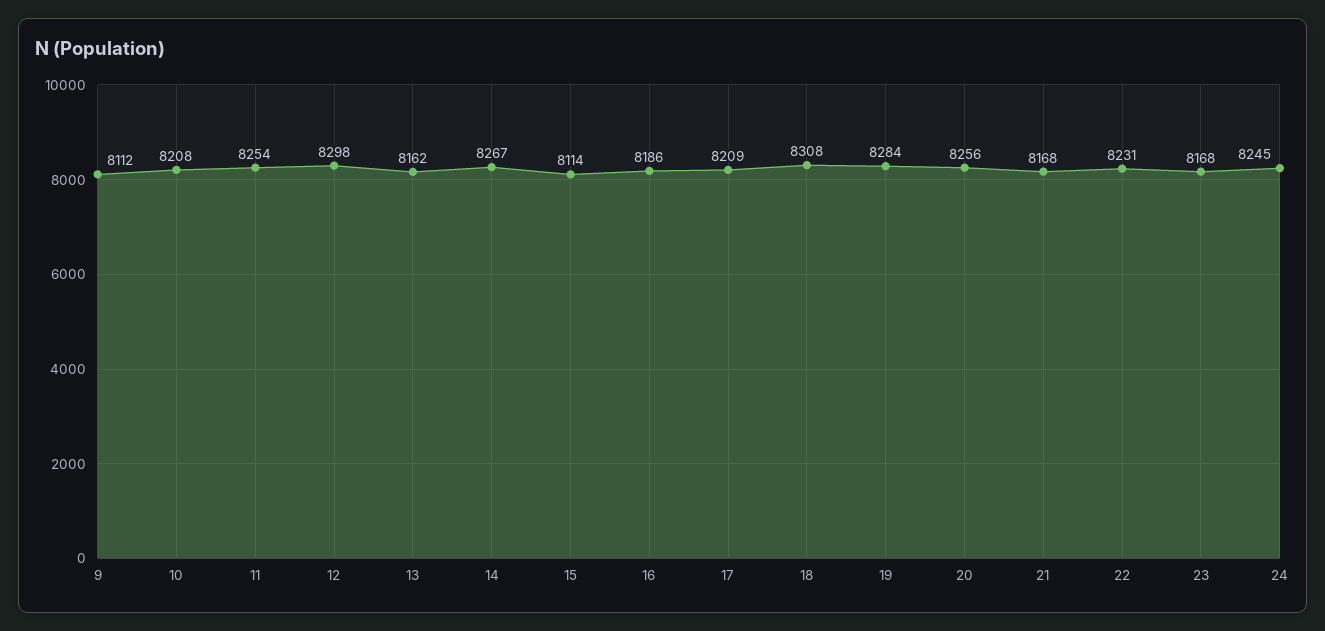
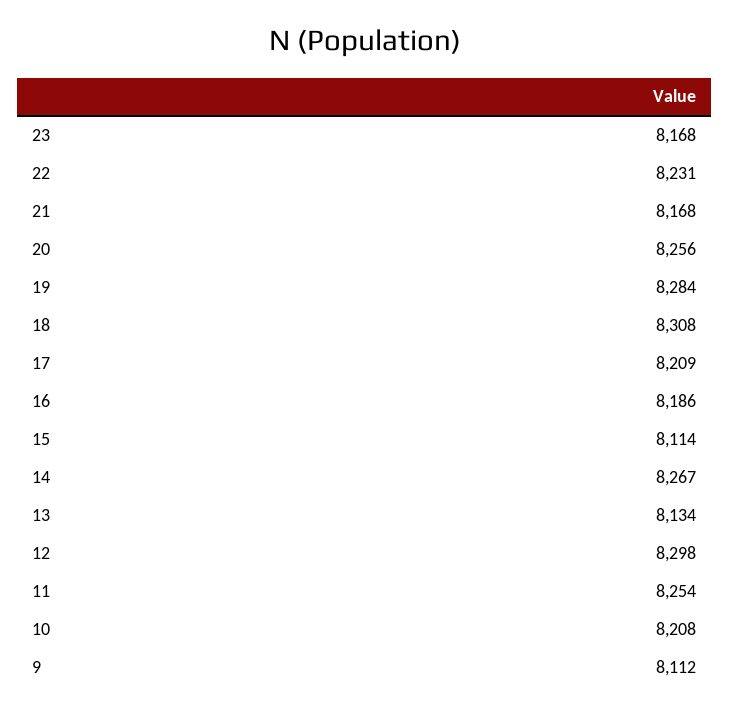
13: 8162 -> 8134
24: 8245 -> none

